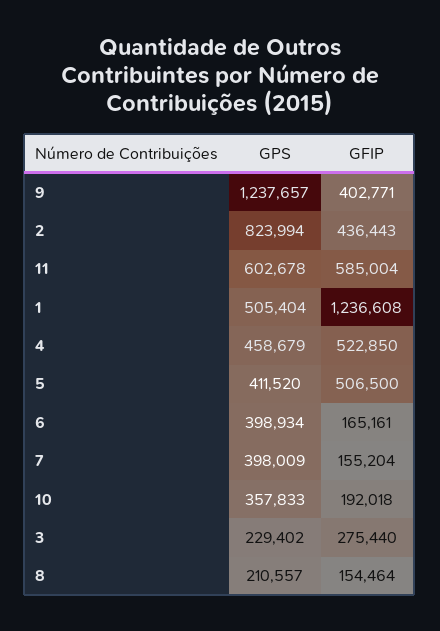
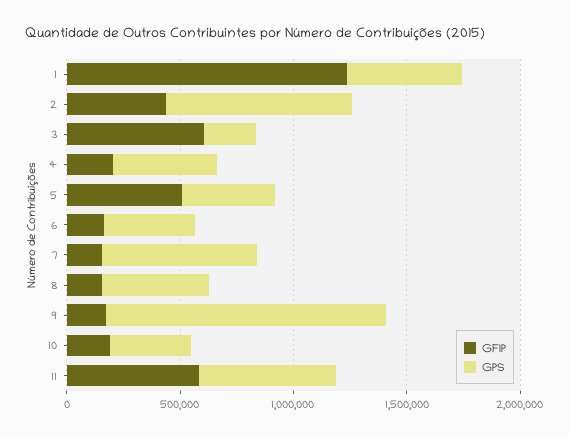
GFIP, 9: 402771 -> 200000
GFIP, 4: 522850 -> 200000
GPS, 7: 398009 -> 700000
GFIP, 3: 275440 -> 600000
GPS, 8: 210557 -> 500000

